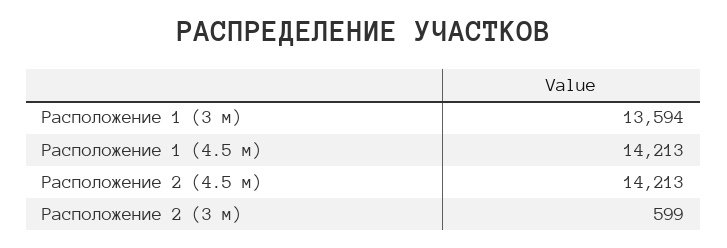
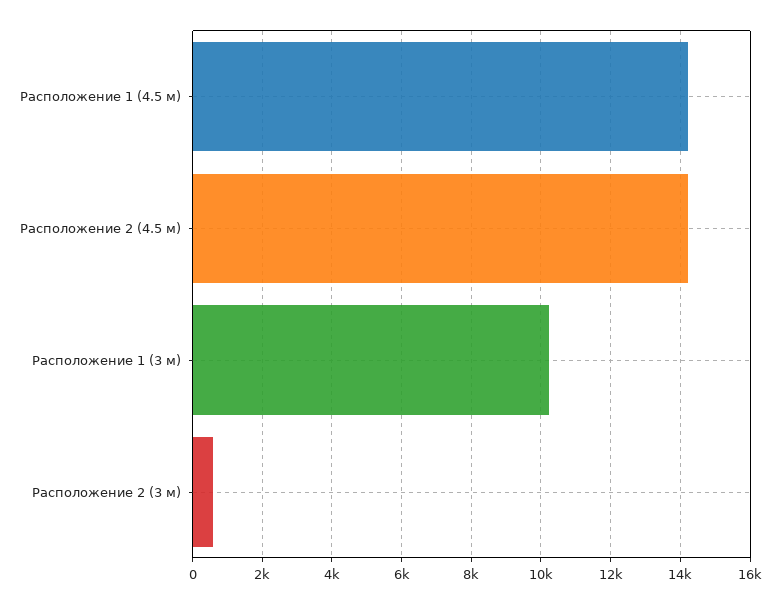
Расположение 1 (3 м): 13594 -> 10200

